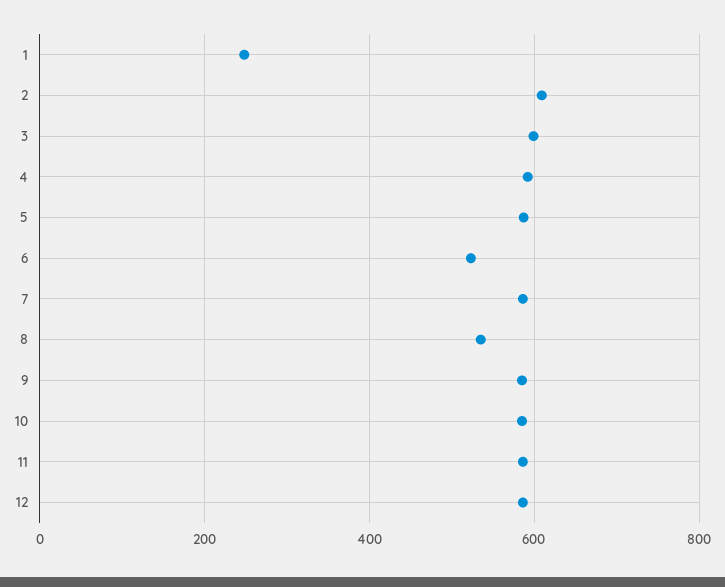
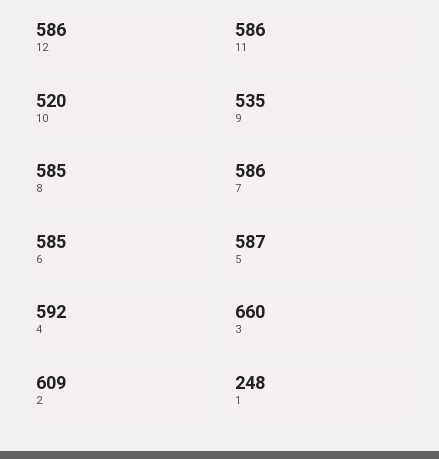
3: 600 -> 660
6: 520 -> 585
8: 540 -> 585
9: 580 -> 535
10: 580 -> 520

